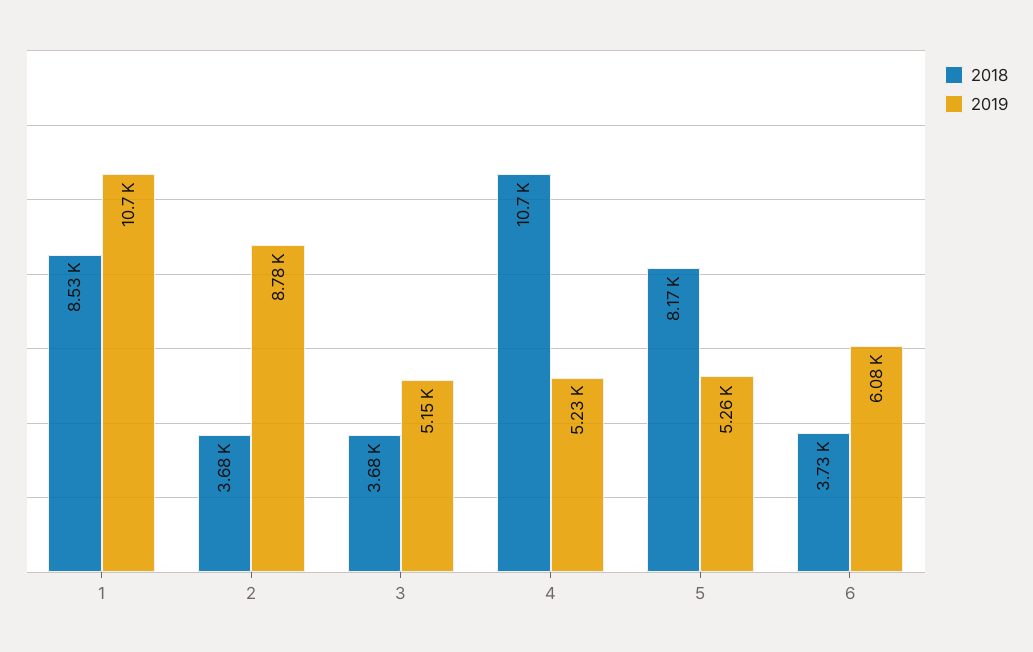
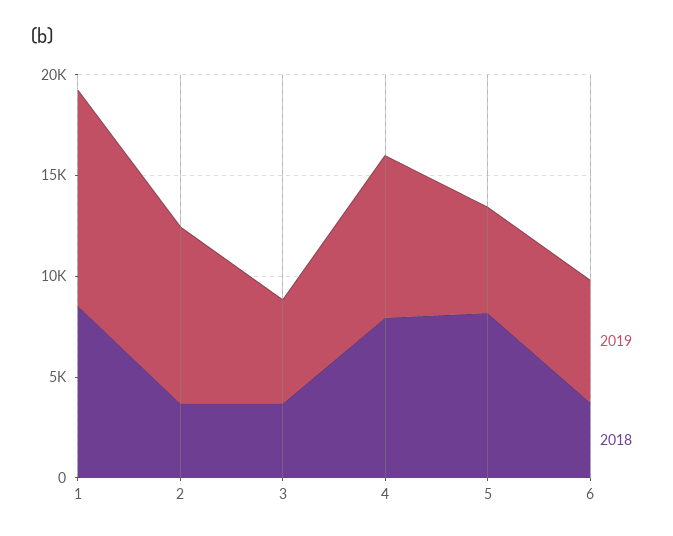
2018, 4: 10700 -> 8000
2019, 4: 5230 -> 8000

